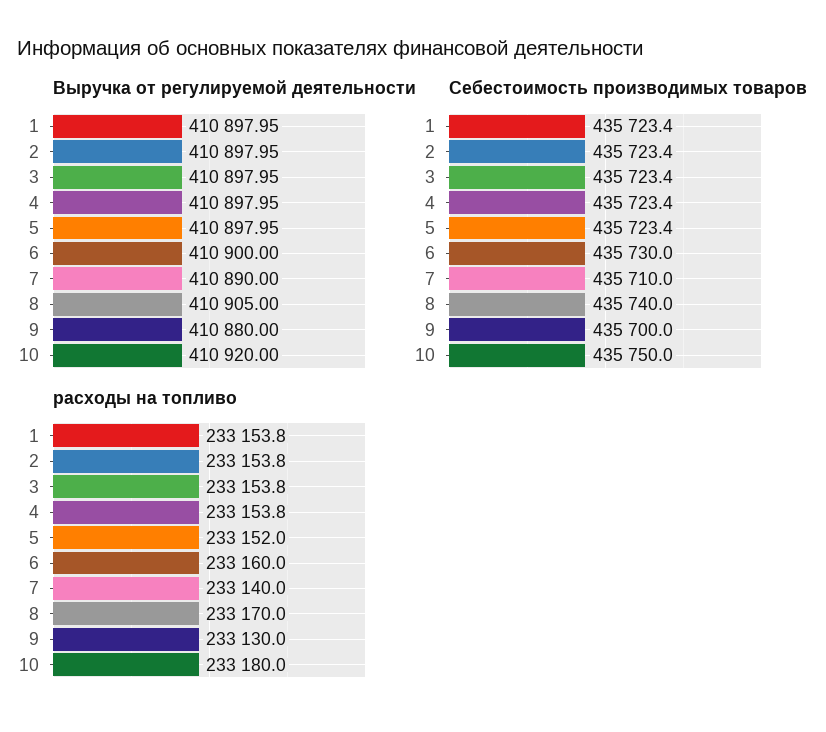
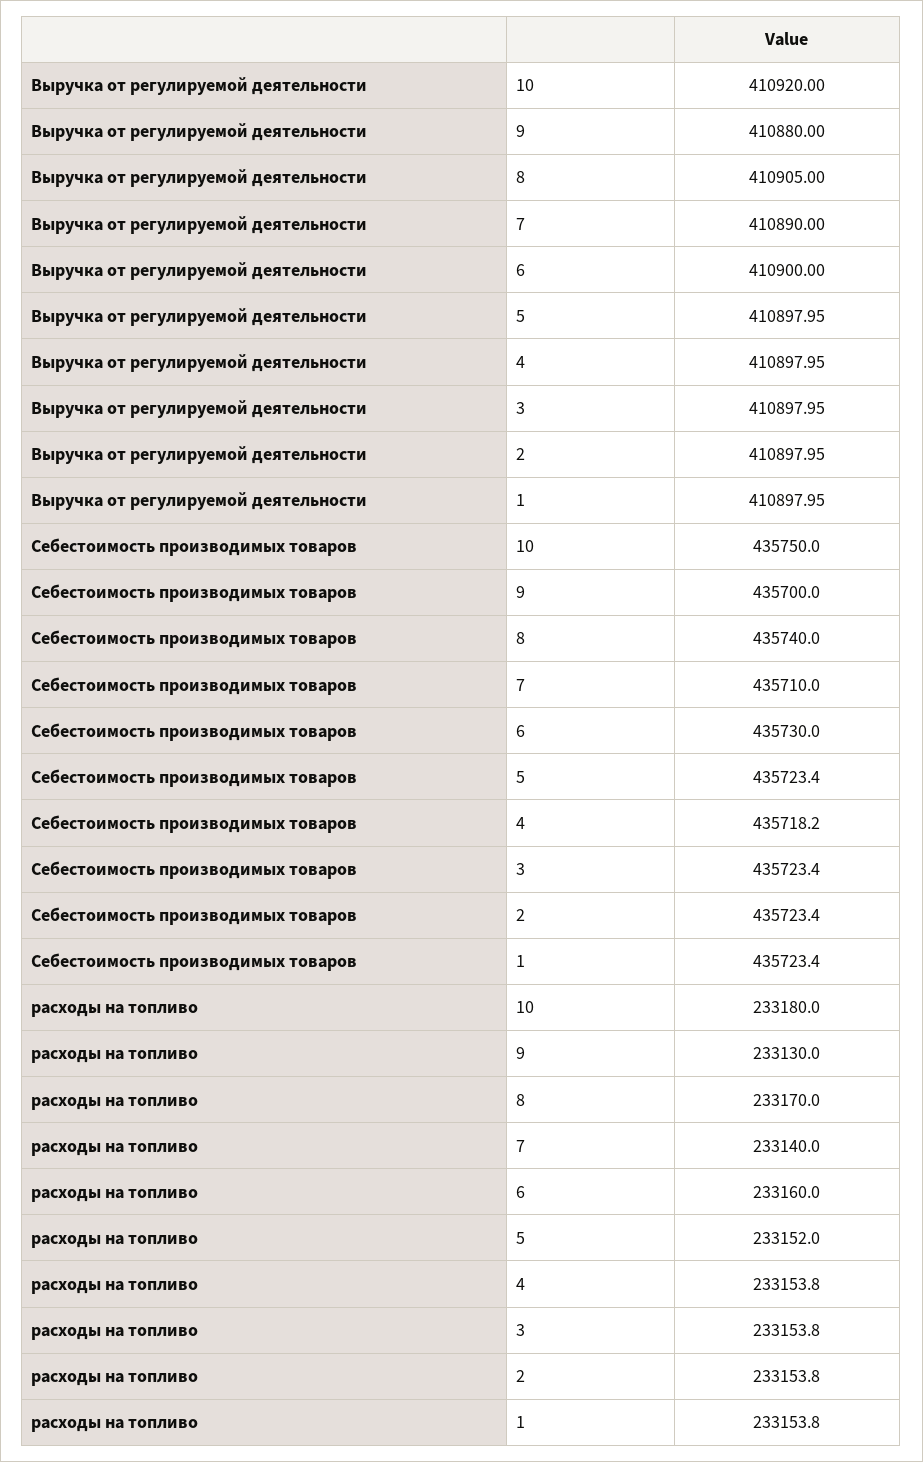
Себестоимость производимых товаров, 4: 435723.4 -> 435718.2

